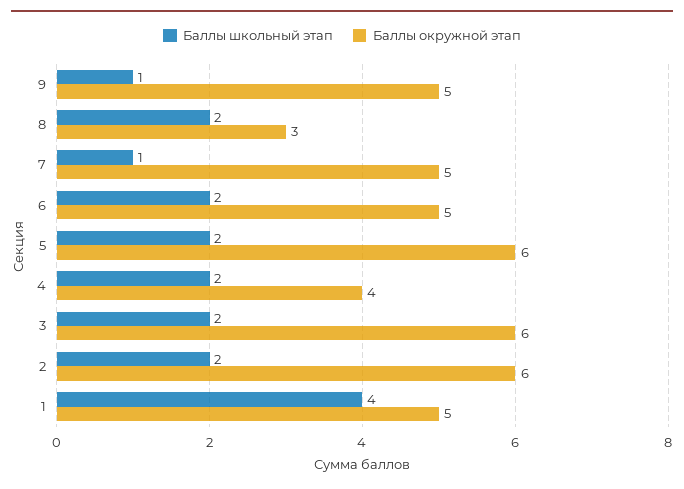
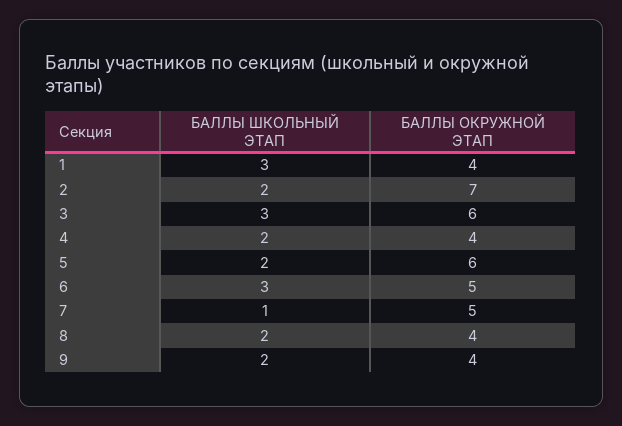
Баллы школьный этап, 9: 1 -> 2
Баллы окружной этап, 9: 5 -> 4
Баллы окружной этап, 8: 3 -> 4
Баллы школьный этап, 6: 2 -> 3
Баллы школьный этап, 3: 2 -> 3
Баллы окружной этап, 2: 6 -> 7
Баллы школьный этап, 1: 4 -> 3
Баллы окружной этап, 1: 5 -> 4

